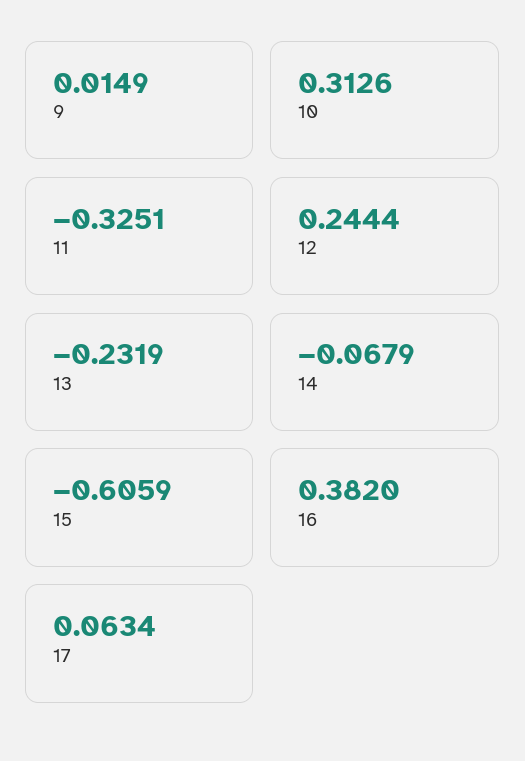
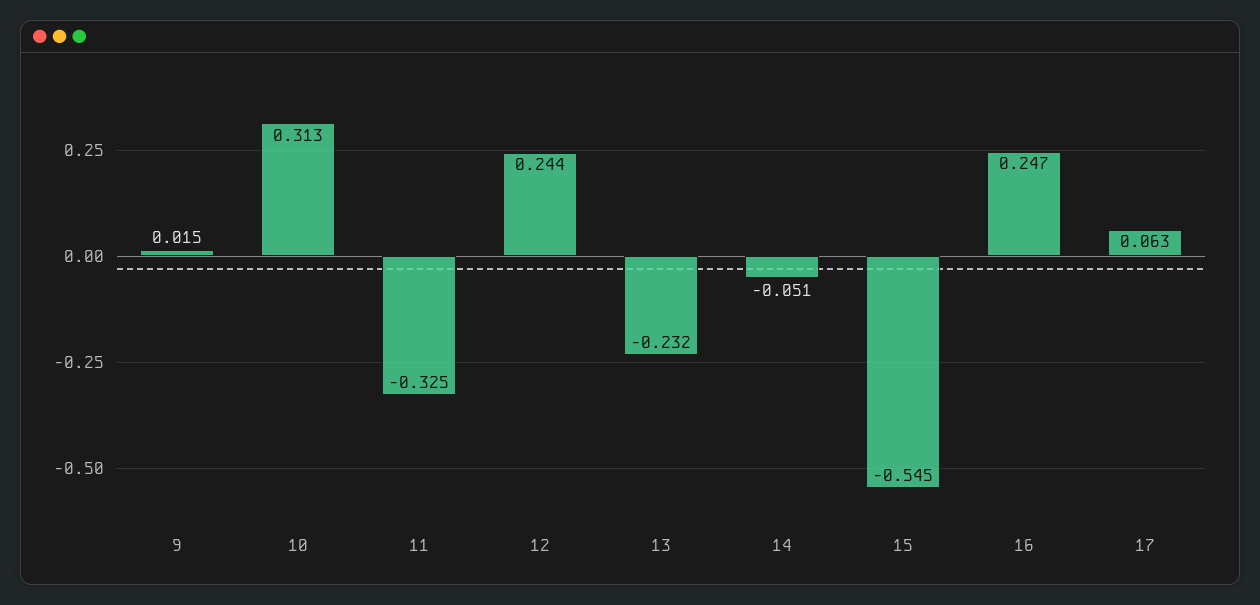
14: -0.0679 -> -0.051
15: -0.6059 -> -0.545
16: 0.382 -> 0.247

